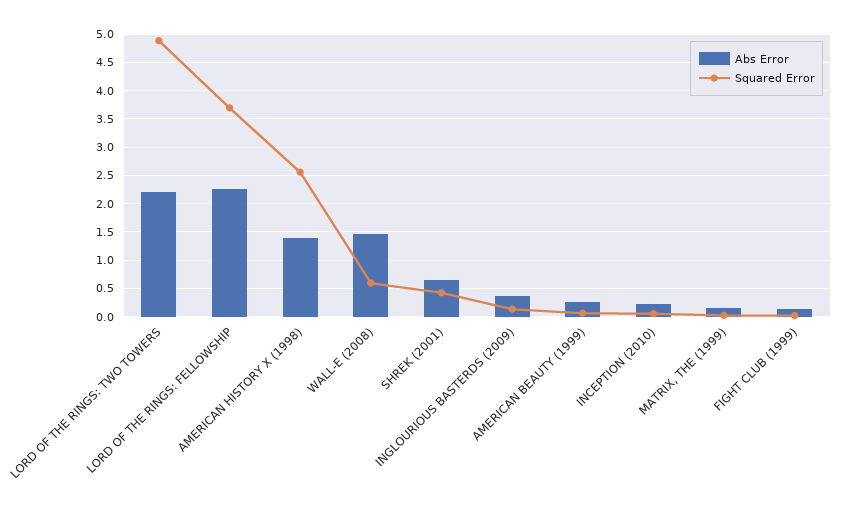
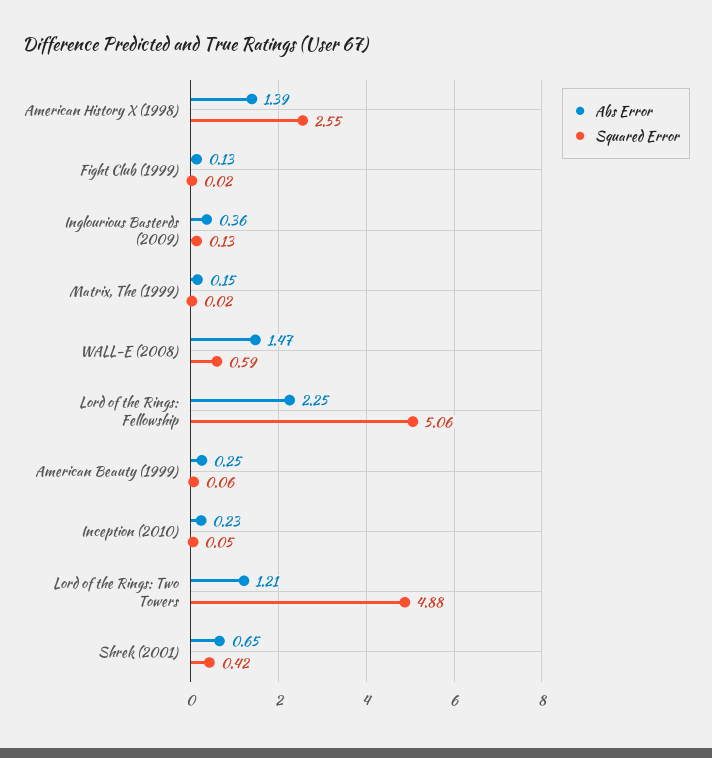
Abs Error, LORD OF THE RINGS: TWO TOWERS: 2.25 -> 1.21
Squared Error, LORD OF THE RINGS: FELLOWSHIP: 3.75 -> 5.06

